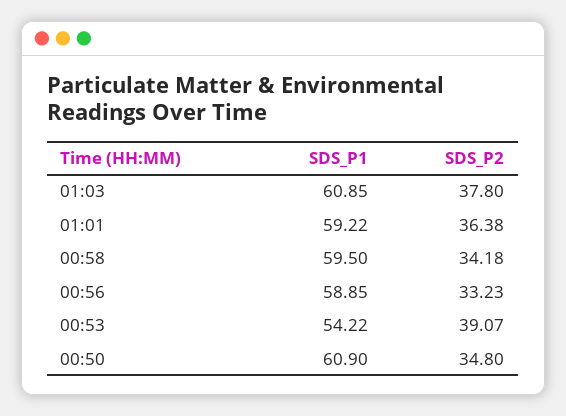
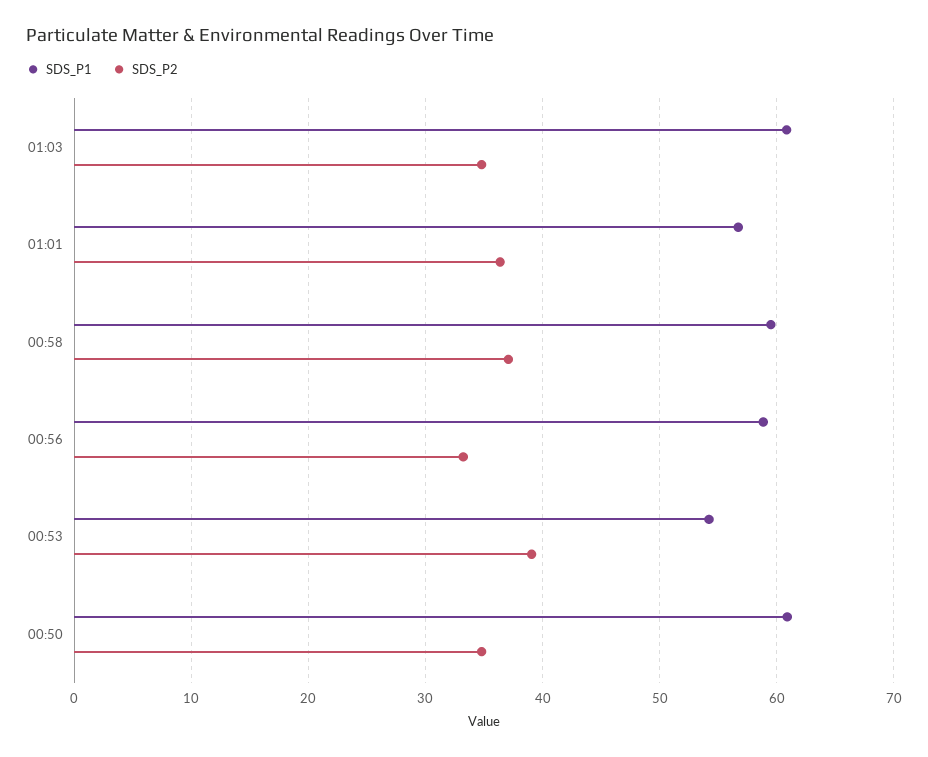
SDS_P2, 01:03: 37.8 -> 35
SDS_P1, 01:01: 59.22 -> 57
SDS_P2, 00:58: 34.18 -> 37

